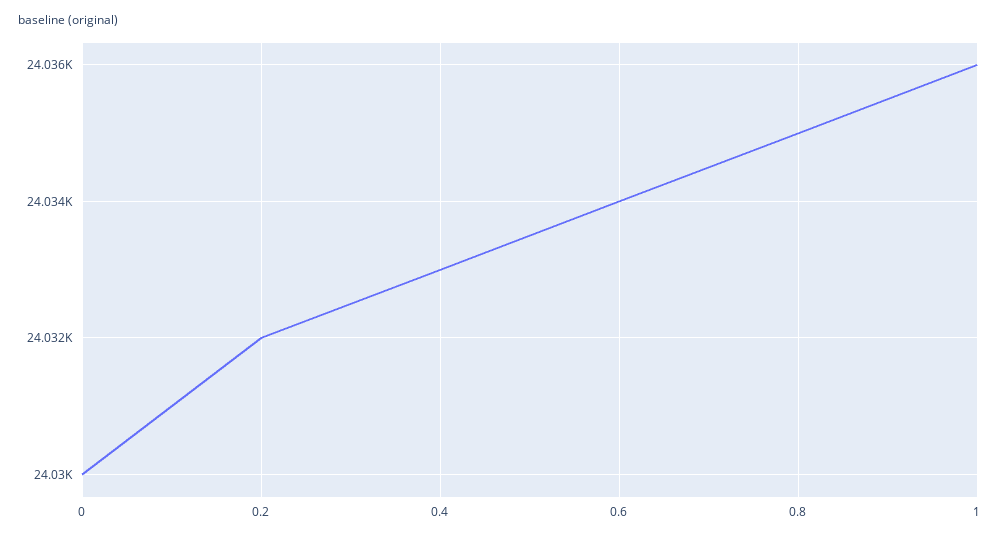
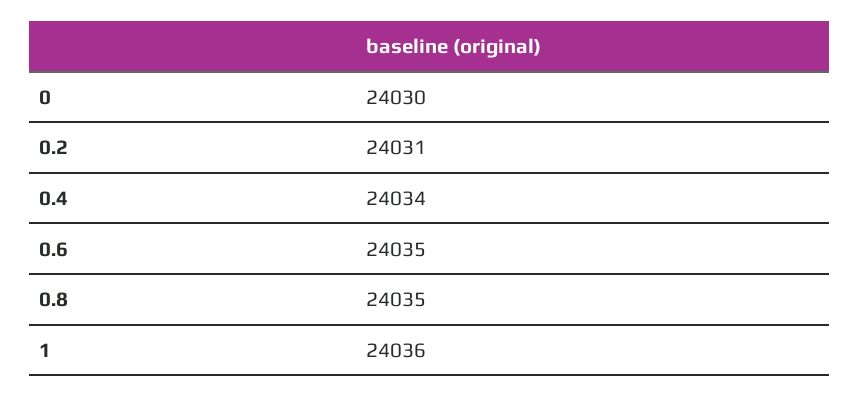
0.2: 24032 -> 24031
0.4: 24033 -> 24034
0.6: 24034 -> 24035

